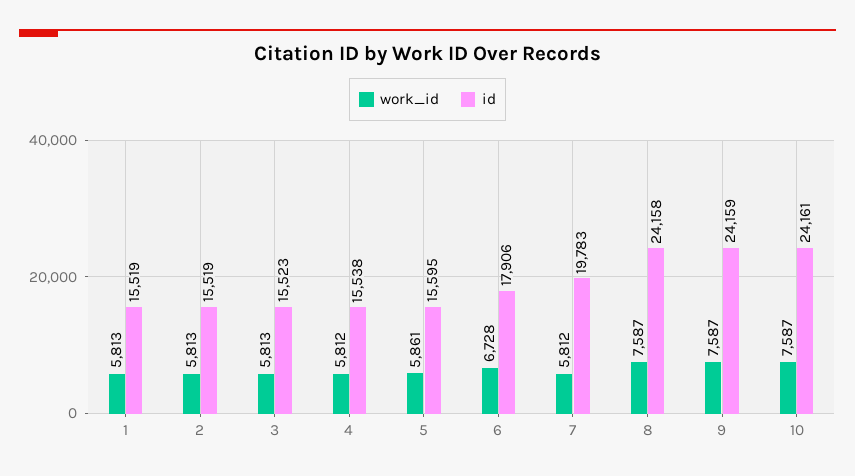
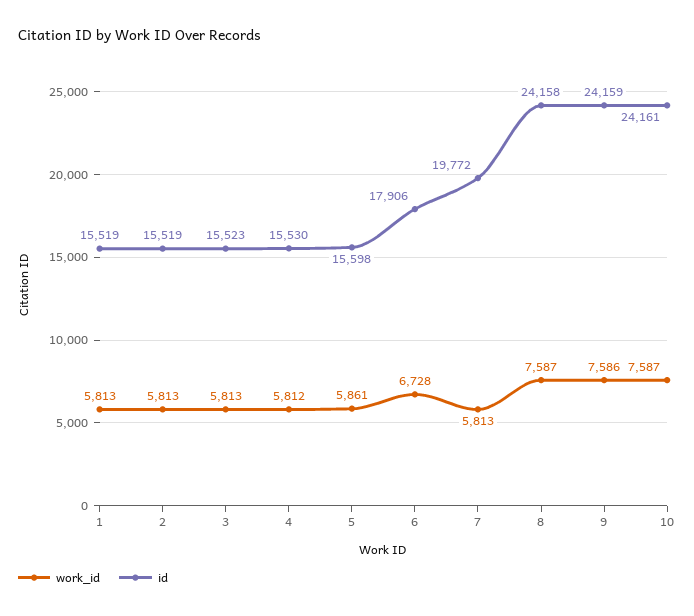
id, 4: 15538 -> 15530
id, 5: 15595 -> 15598
work_id, 7: 5812 -> 5813
id, 7: 19783 -> 19772
work_id, 9: 7587 -> 7586

